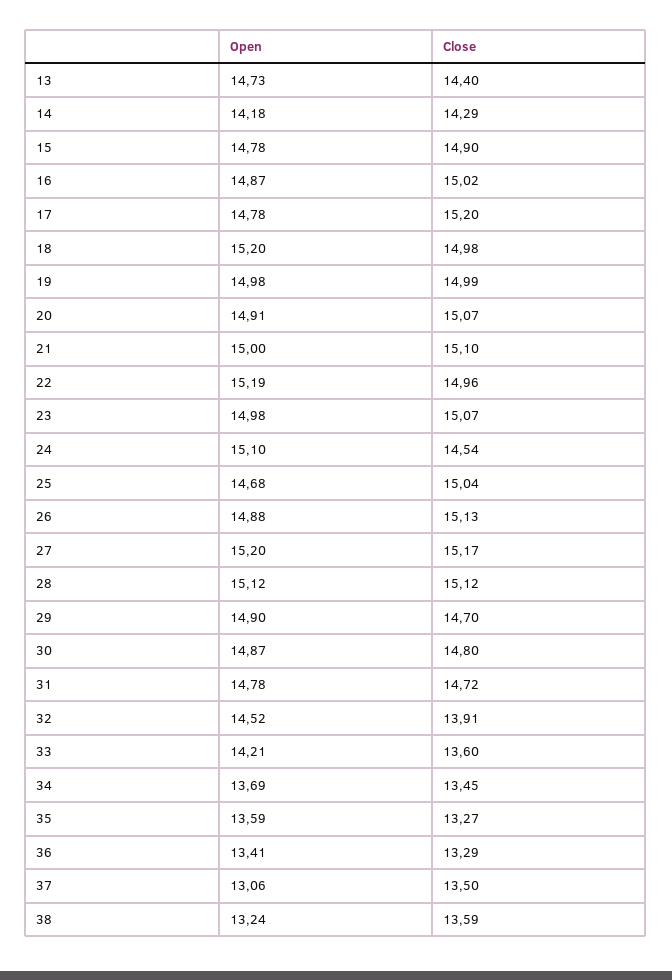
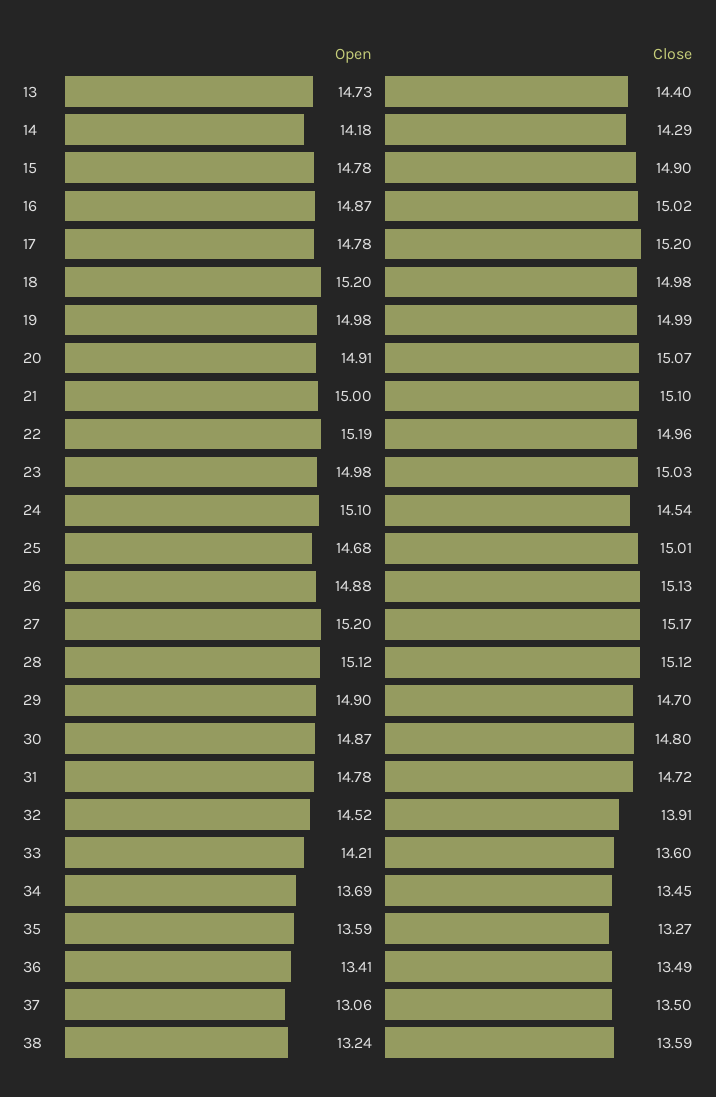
Close, 23: 15.07 -> 15.03
Close, 25: 15.04 -> 15.01
Close, 36: 13.29 -> 13.49

